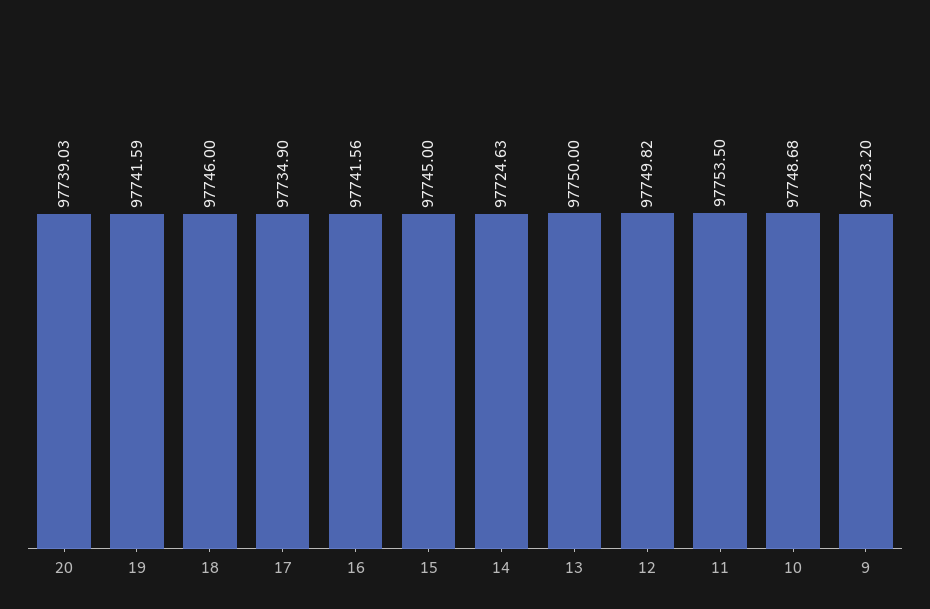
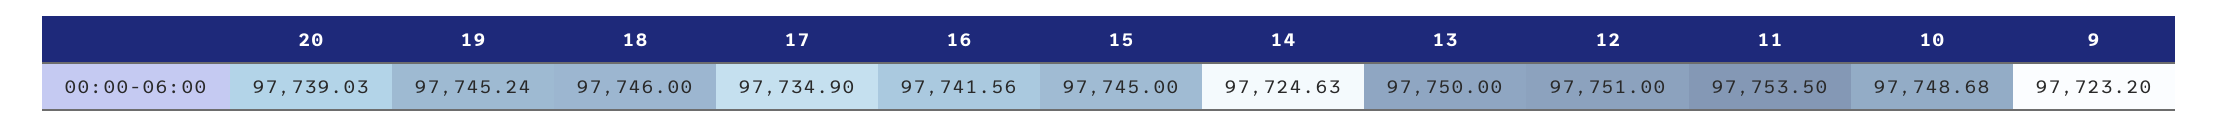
19: 97741.59 -> 97745.24
12: 97749.82 -> 97751

